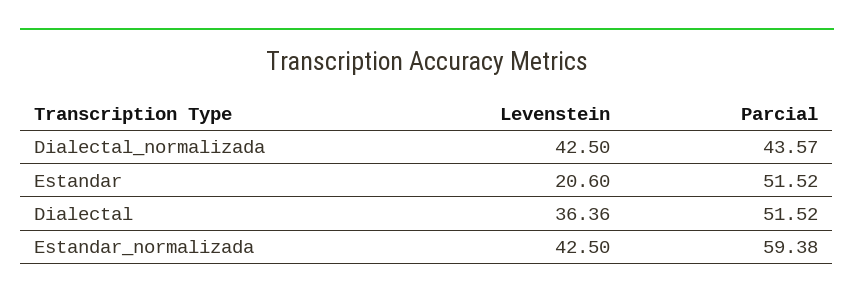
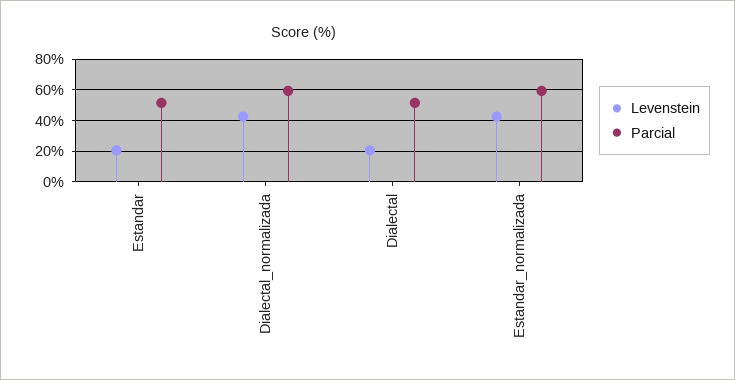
Parcial, Dialectal_normalizada: 43.57 -> 60
Levenstein, Dialectal: 36.36 -> 20

